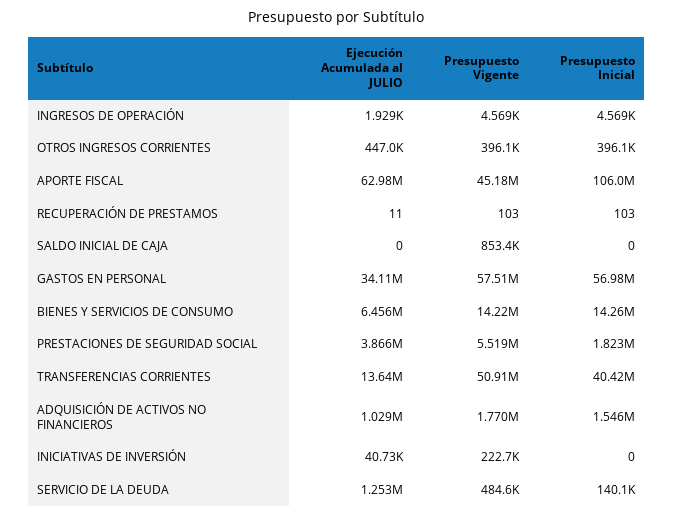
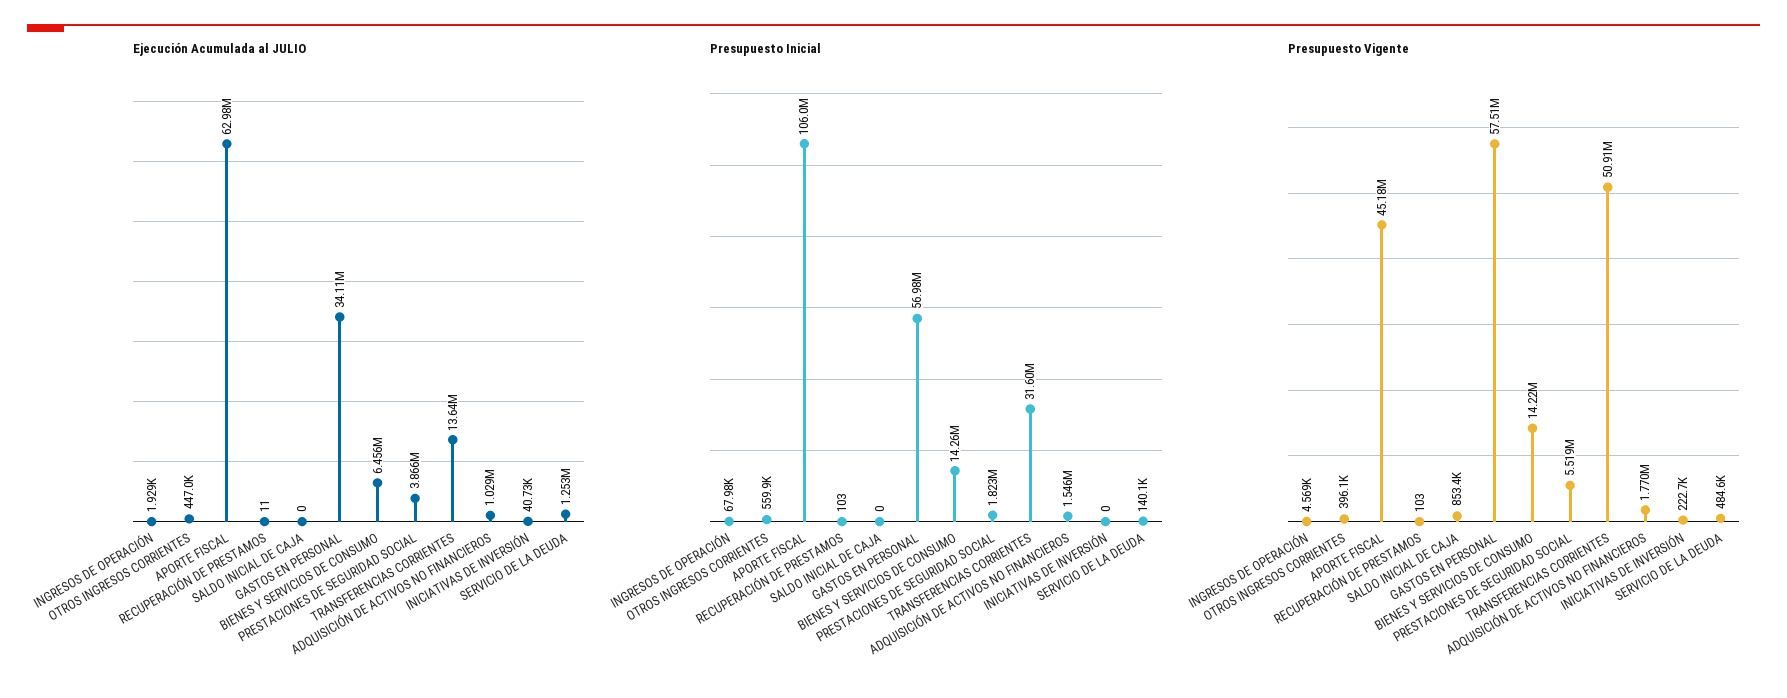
Presupuesto Inicial, INGRESOS DE OPERACIÓN: 4569 -> 67980
Presupuesto Inicial, OTROS INGRESOS CORRIENTES: 396100 -> 559900
Presupuesto Inicial, TRANSFERENCIAS CORRIENTES: 40420000 -> 31600000

